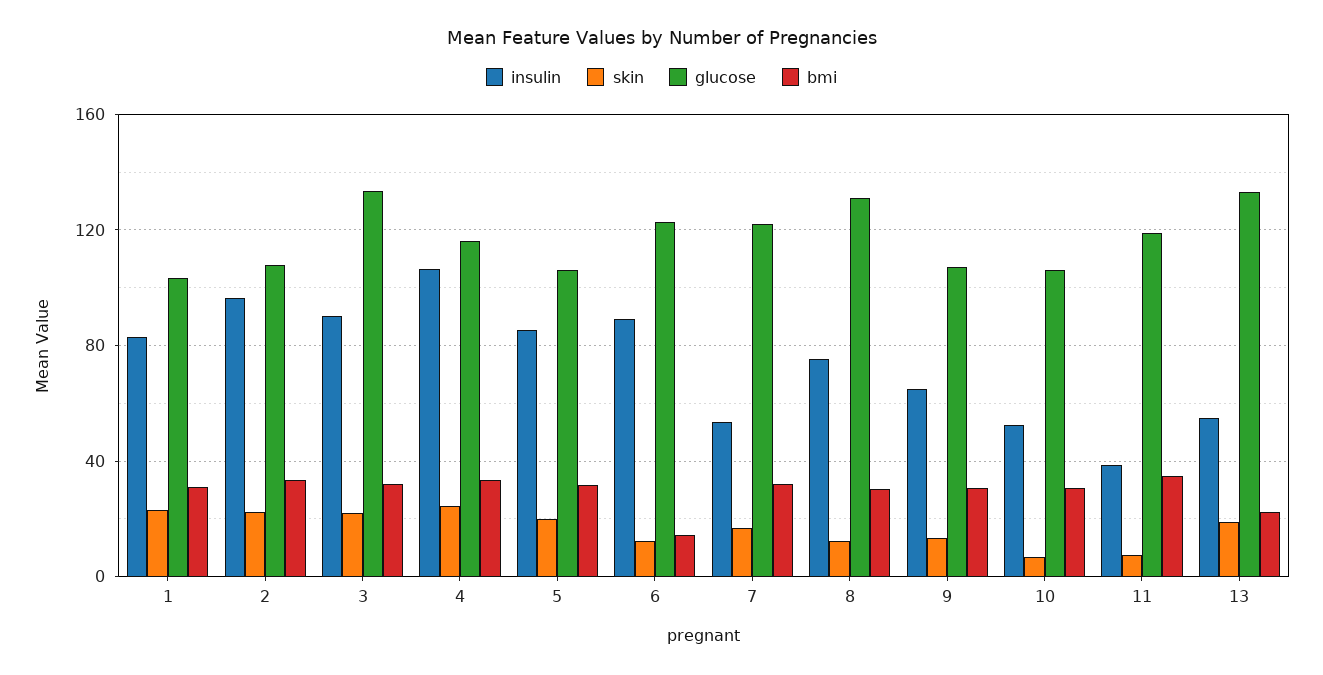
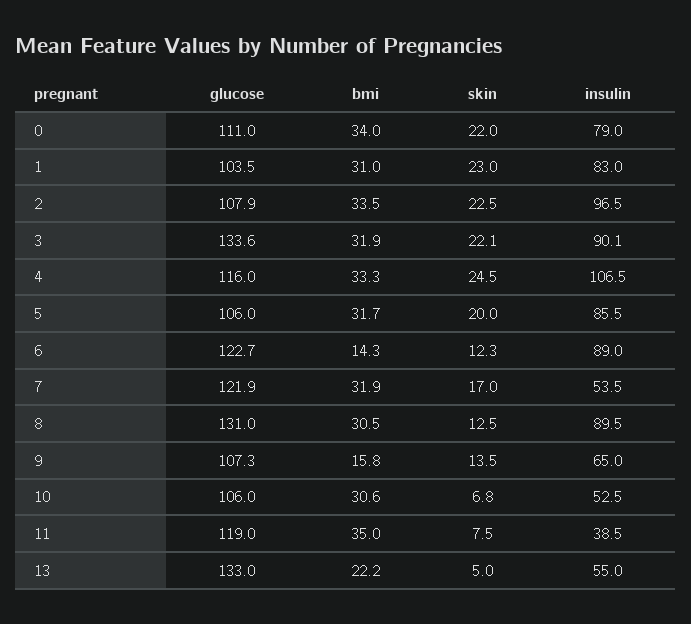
insulin, 8: 75 -> 89.5
bmi, 9: 30 -> 15.8
skin, 13: 20 -> 5
glucose, 0: none -> 111
bmi, 0: none -> 34
skin, 0: none -> 22
insulin, 0: none -> 79

